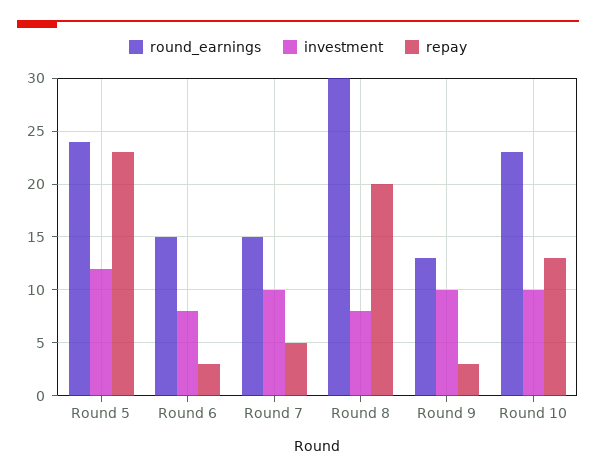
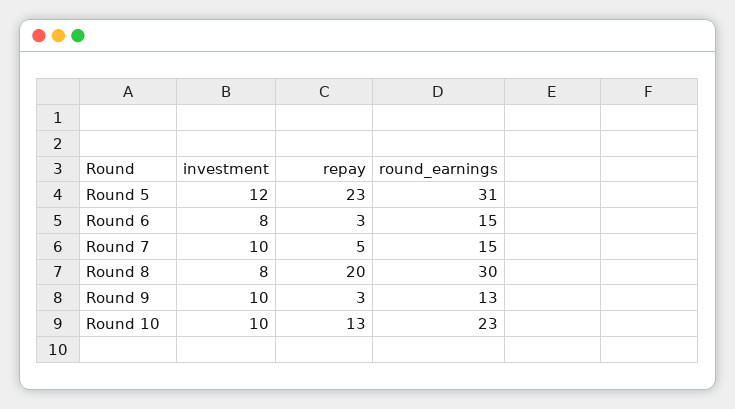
round_earnings, Round 5: 24 -> 31

